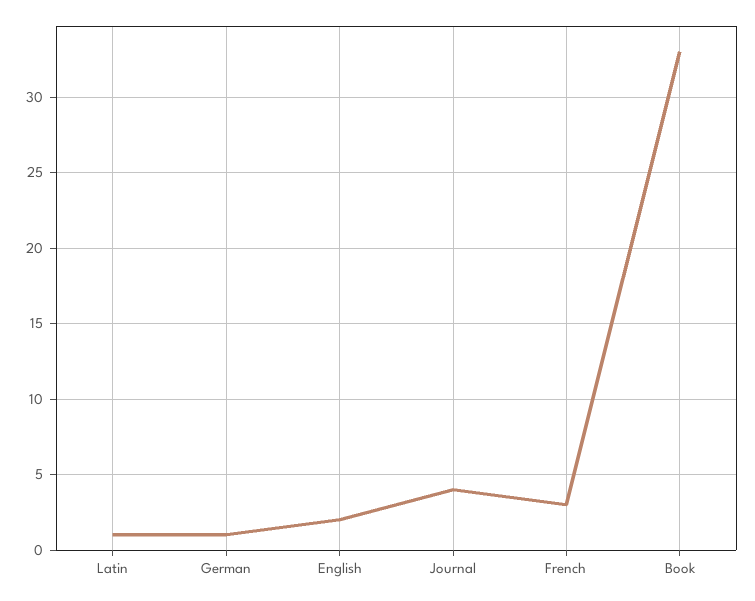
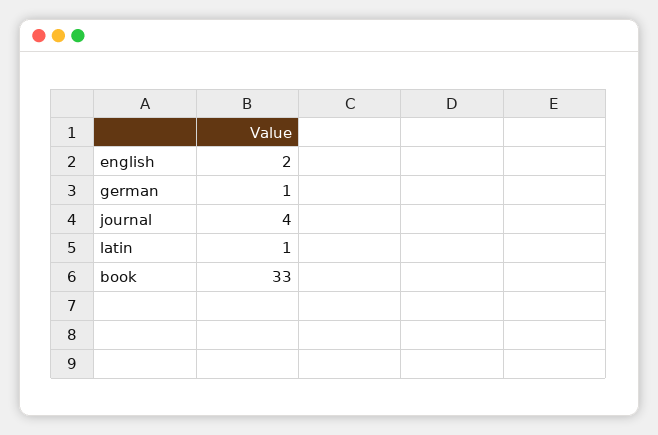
French: 3 -> none

